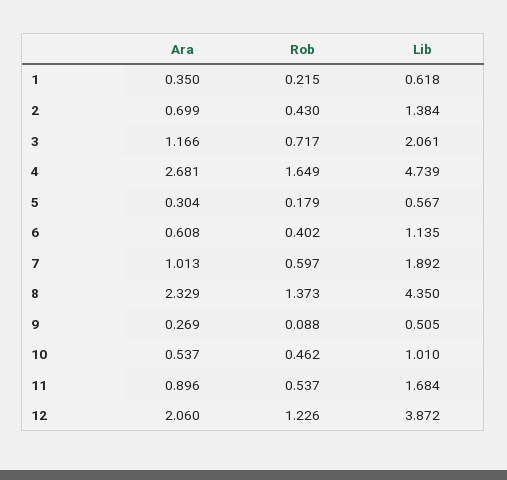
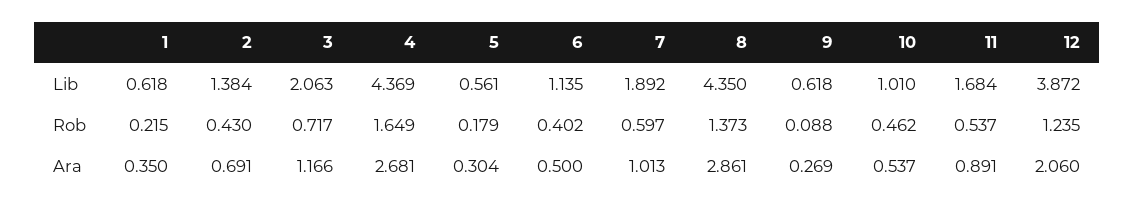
Ara, 2: 0.699 -> 0.691
Lib, 3: 2.061 -> 2.063
Lib, 4: 4.739 -> 4.369
Lib, 5: 0.567 -> 0.561
Ara, 6: 0.608 -> 0.5
Ara, 8: 2.329 -> 2.861
Lib, 9: 0.505 -> 0.618
Ara, 11: 0.896 -> 0.891
Rob, 12: 1.226 -> 1.235

